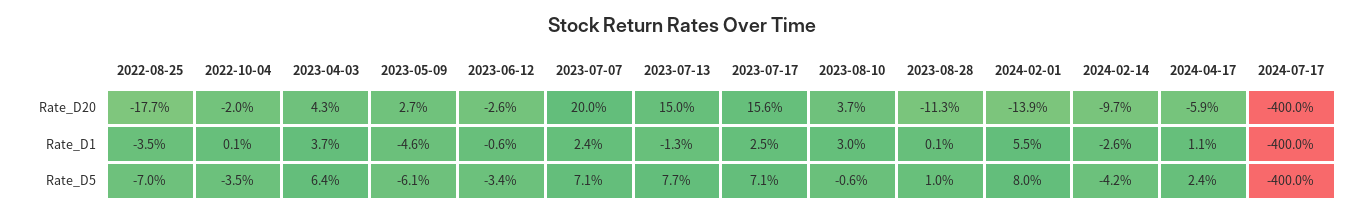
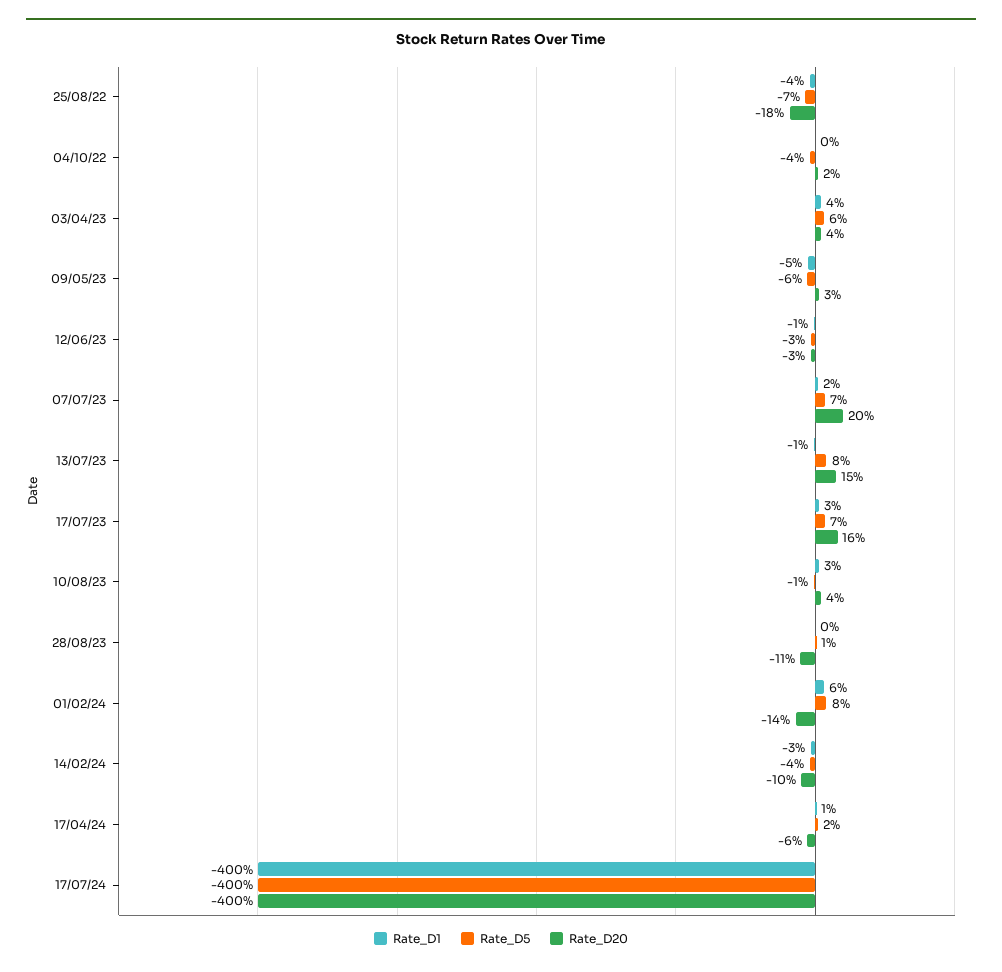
Rate_D20, 2022-10-04: -2 -> 2

